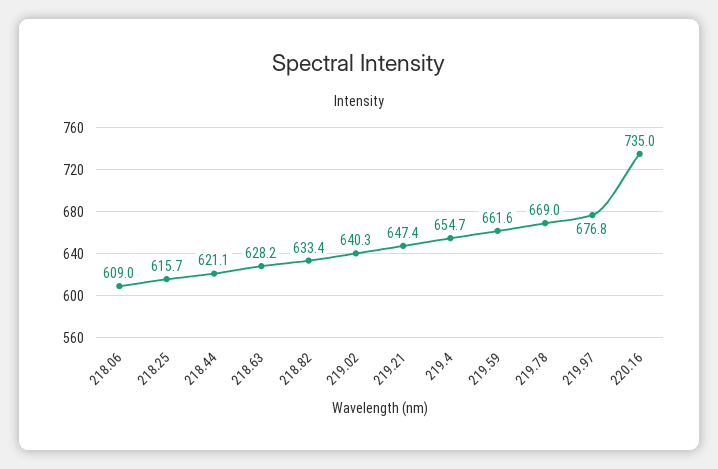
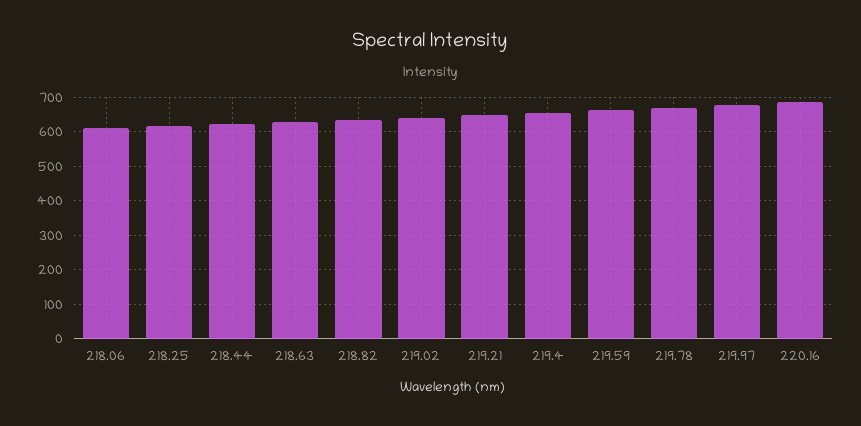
220.16: 735 -> 680

